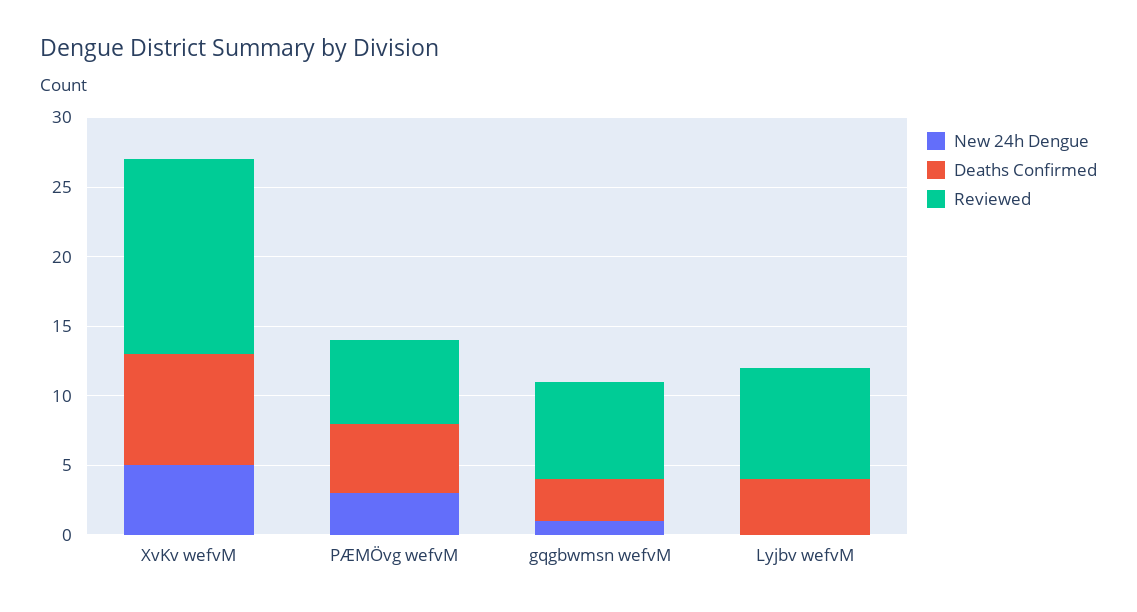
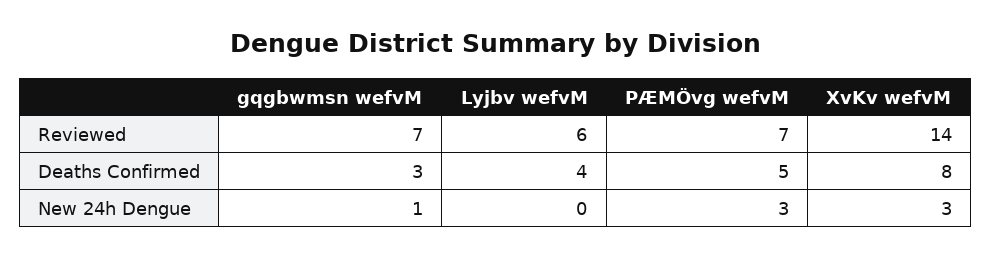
New 24h Dengue, XvKv wefvM: 5 -> 3
Reviewed, PÆMÖvg wefvM: 6 -> 7
Reviewed, Lyjbv wefvM: 8 -> 6

